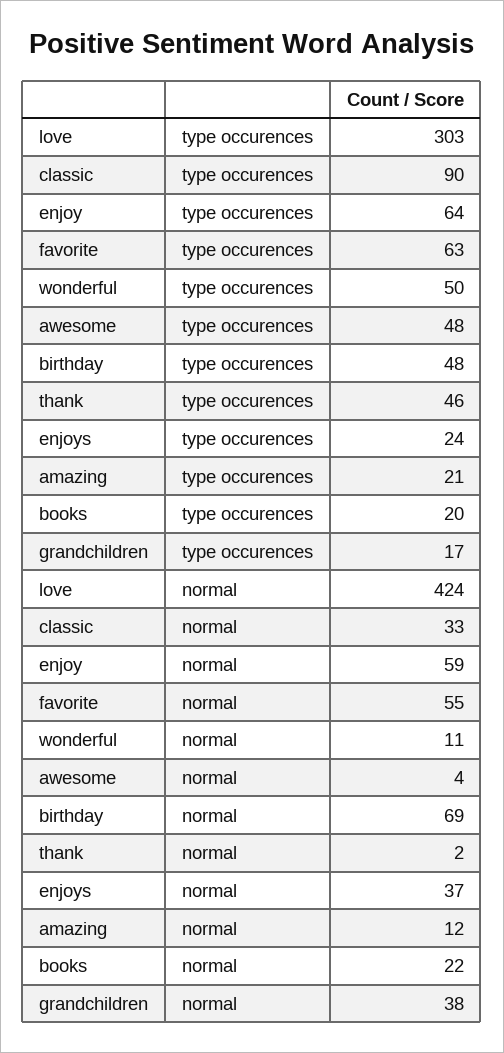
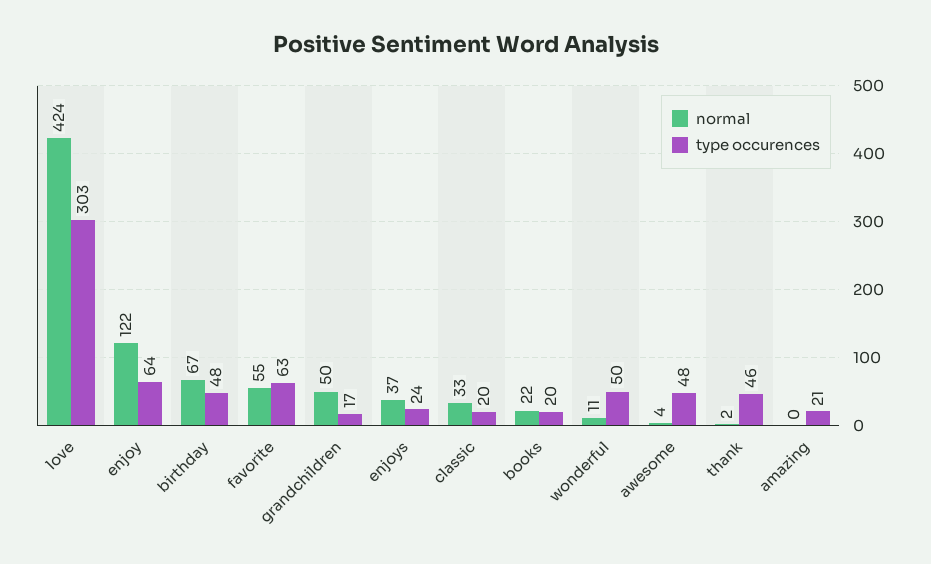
type occurences, classic: 90 -> 20
normal, enjoy: 59 -> 122
normal, birthday: 69 -> 67
normal, amazing: 12 -> 0
normal, grandchildren: 38 -> 50

